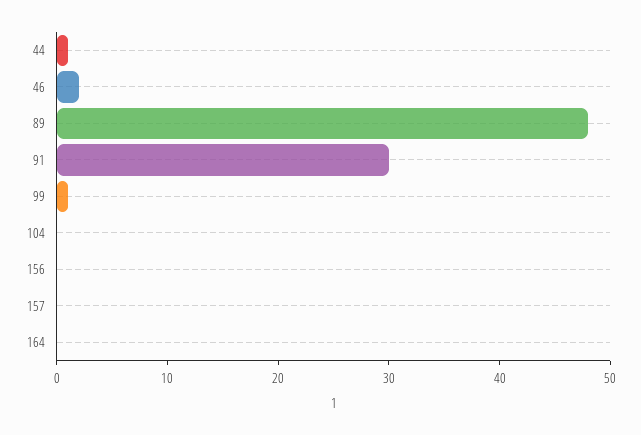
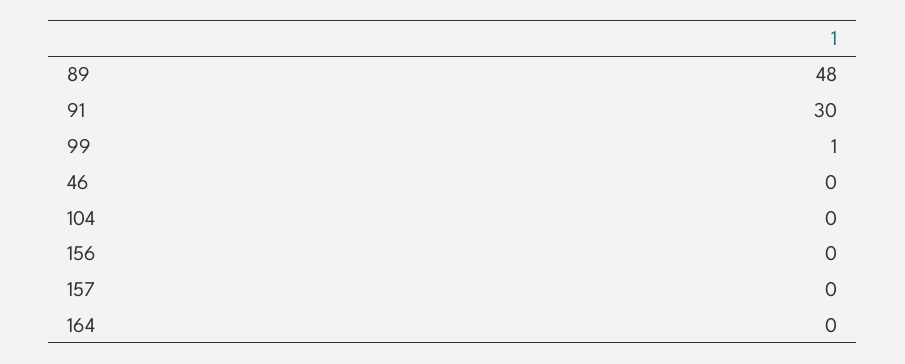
44: 1 -> none
46: 2 -> 0

